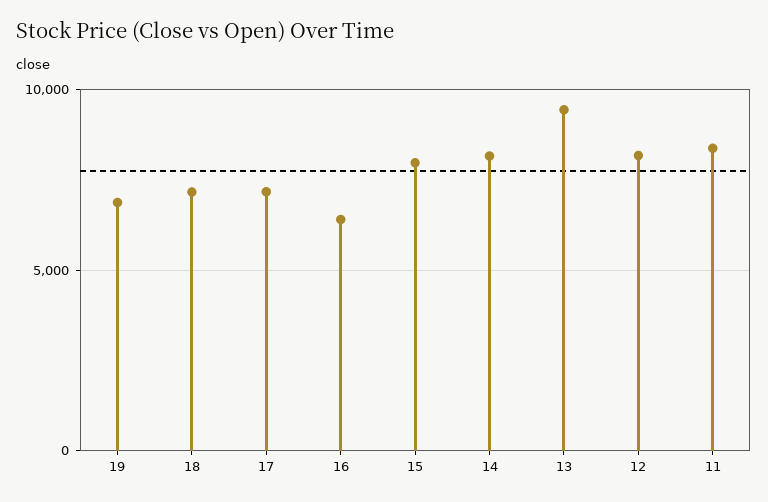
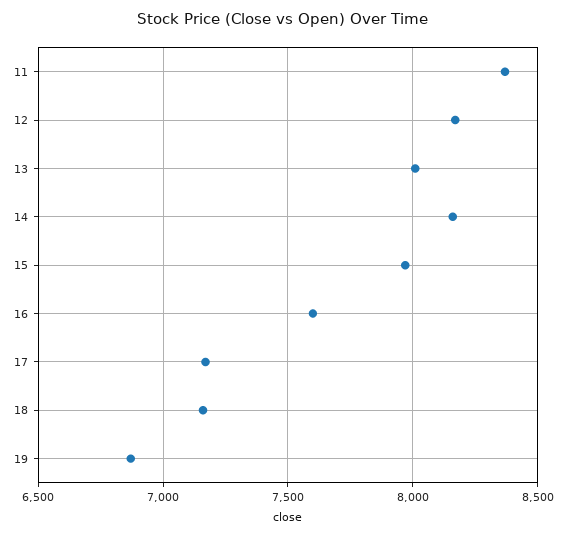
16: 6500 -> 7600
13: 9500 -> 8000

